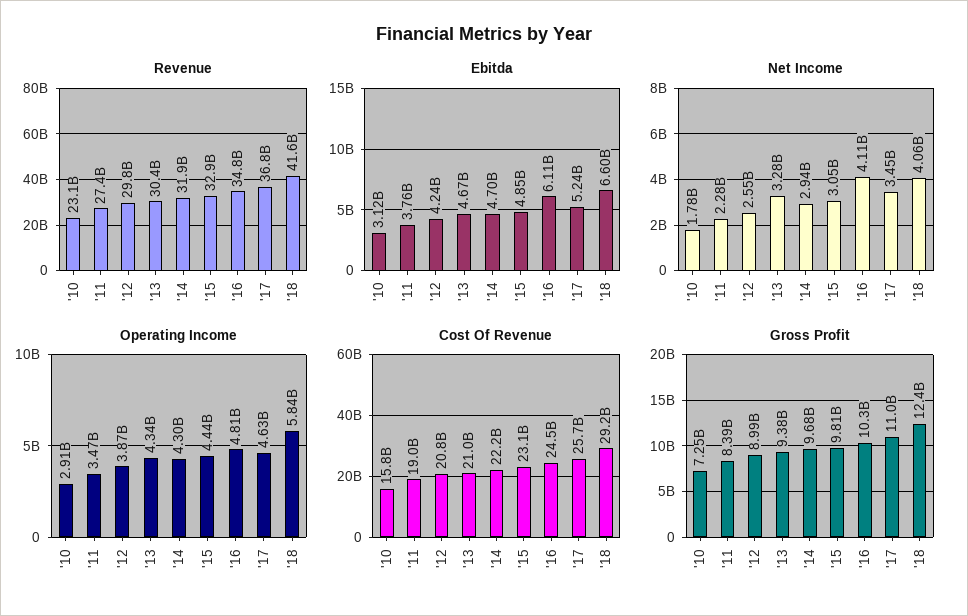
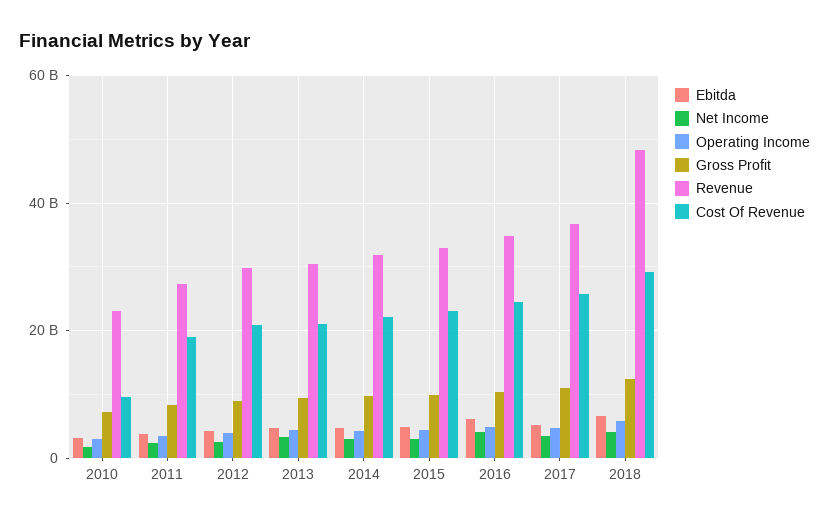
Revenue, '18: 41600000000 -> 48000000000
Cost Of Revenue, '10: 15800000000 -> 10000000000

